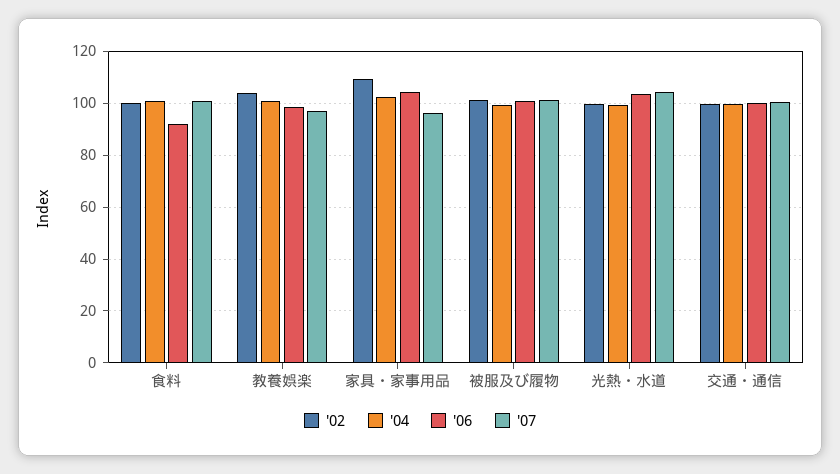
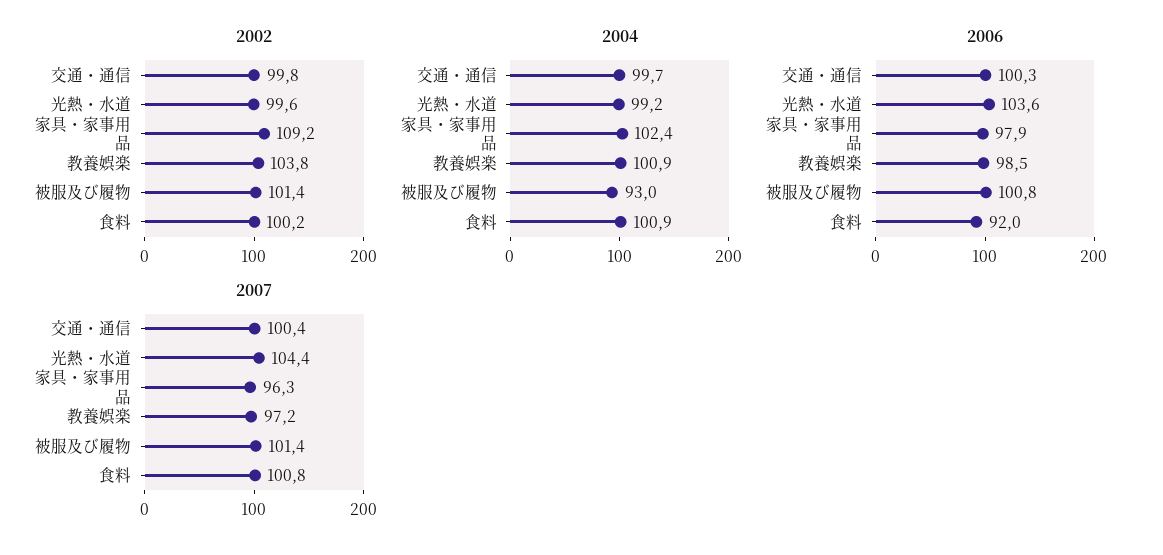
'06, 家具・家事用品: 105 -> 97.9
'04, 被服及び履物: 100 -> 93

